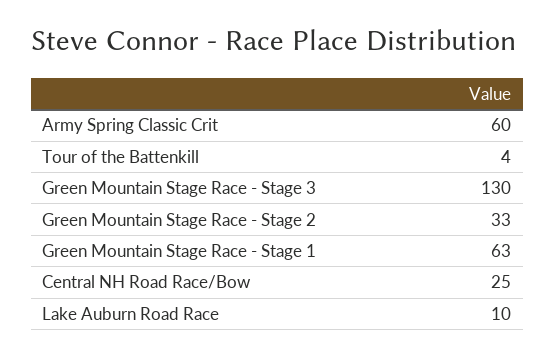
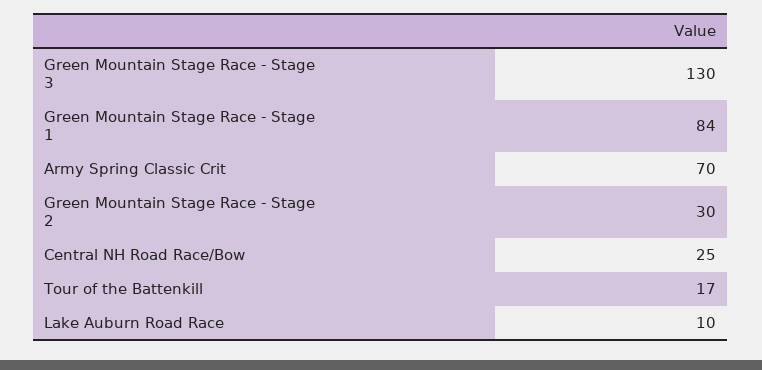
Army Spring Classic Crit: 60 -> 70
Tour of the Battenkill: 4 -> 17
Green Mountain Stage Race - Stage 2: 33 -> 30
Green Mountain Stage Race - Stage 1: 63 -> 84

